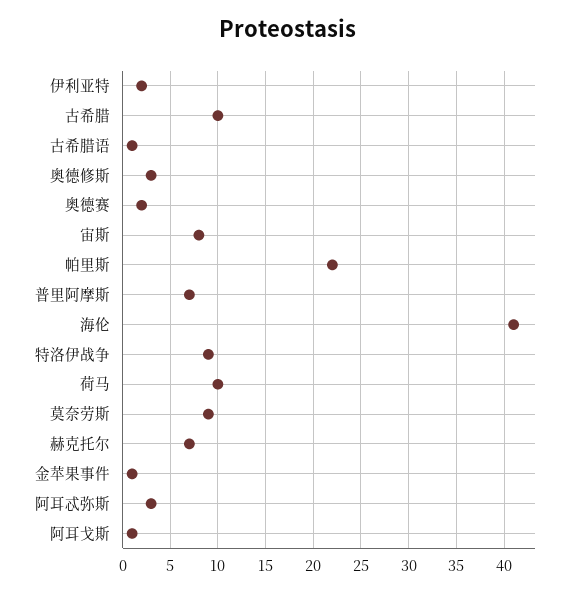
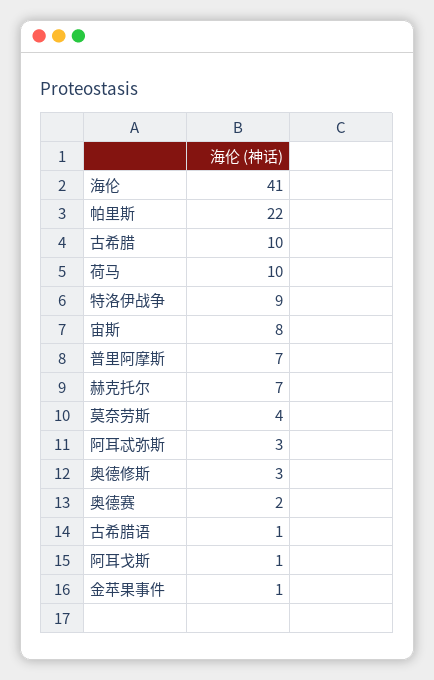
伊利亚特: 2 -> none
莫奈劳斯: 9 -> 4

